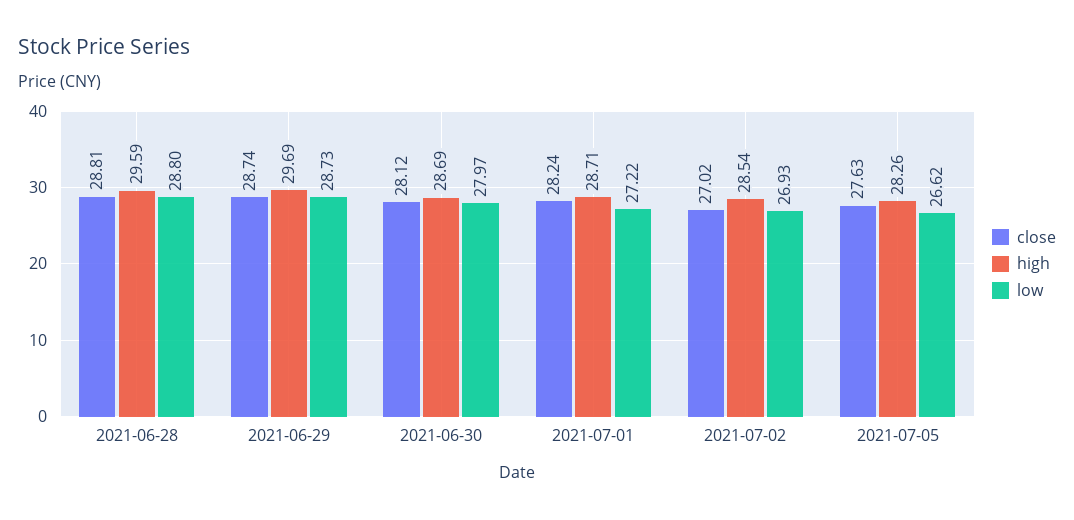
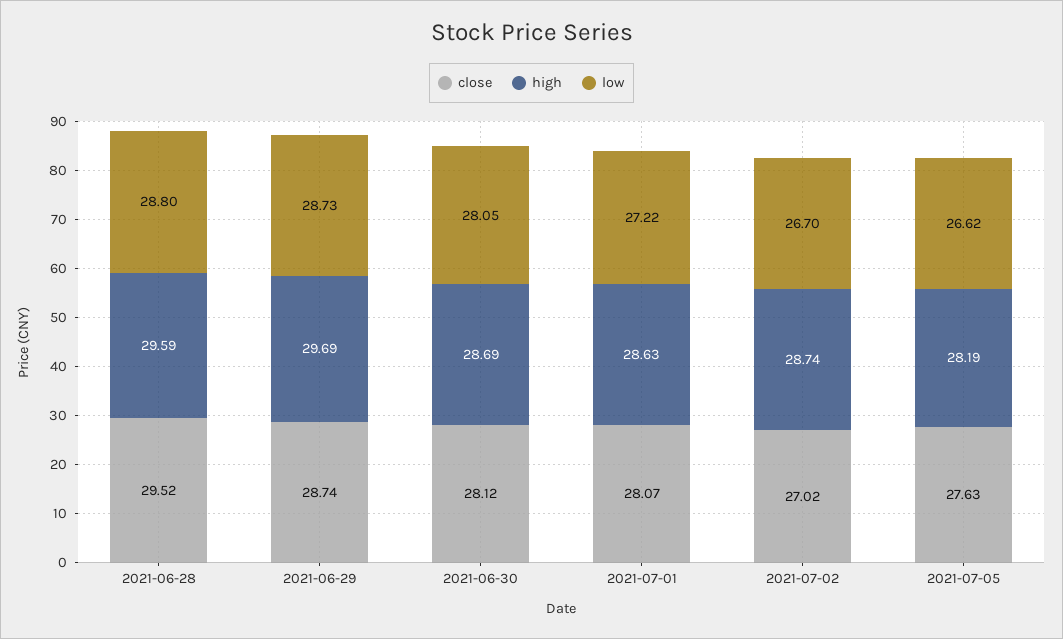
close, 2021-06-28: 28.81 -> 29.52
low, 2021-06-30: 27.97 -> 28.05
close, 2021-07-01: 28.24 -> 28.07
high, 2021-07-01: 28.71 -> 28.63
high, 2021-07-02: 28.54 -> 28.74
low, 2021-07-02: 26.93 -> 26.7
high, 2021-07-05: 28.26 -> 28.19

